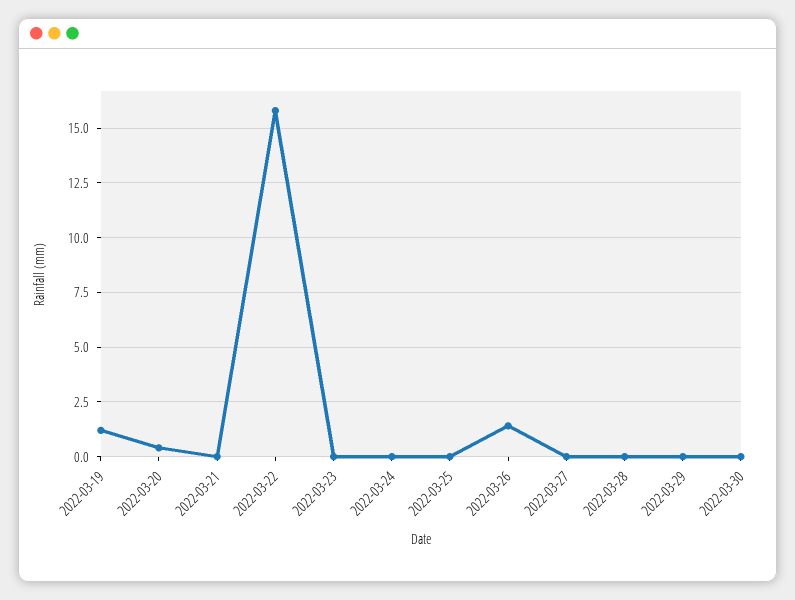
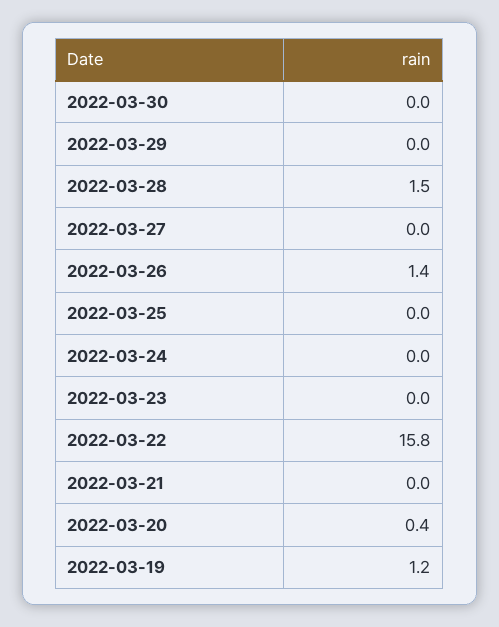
2022-03-28: 0 -> 1.5

